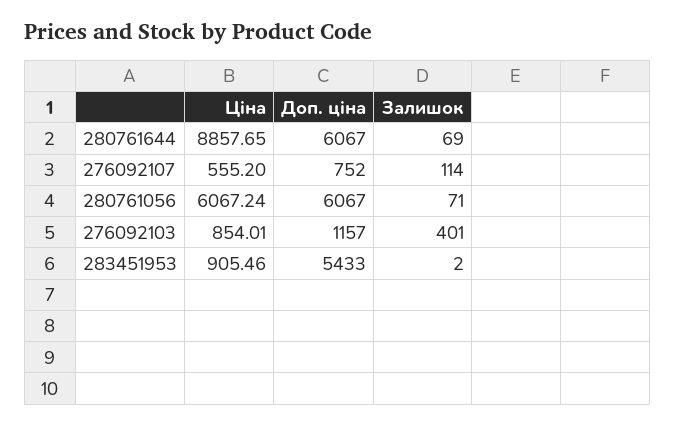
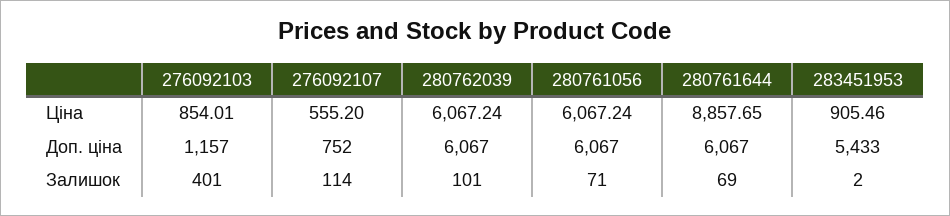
Ціна, 280762039: none -> 6067.24
Доп. ціна, 280762039: none -> 6067
Залишок, 280762039: none -> 101

